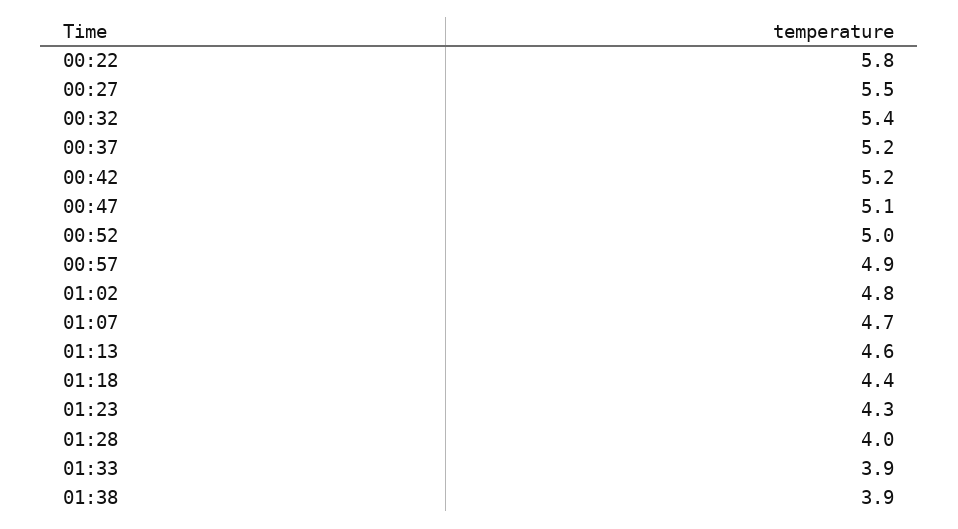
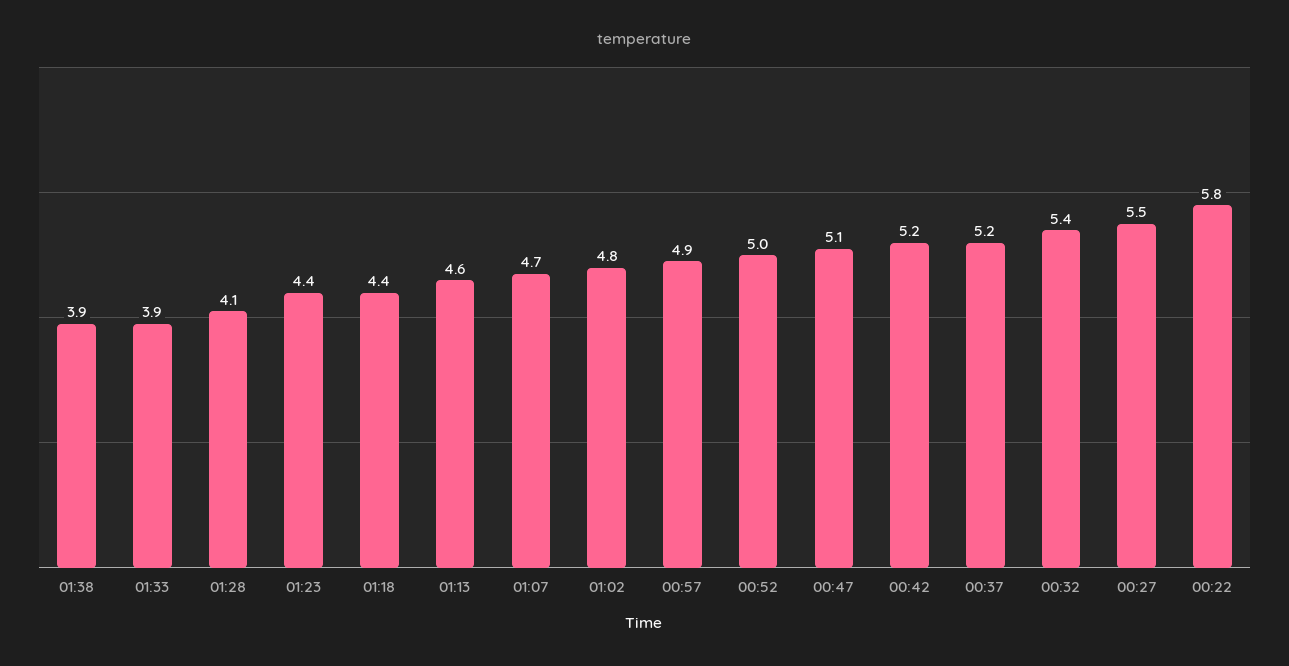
01:23: 4.3 -> 4.4
01:28: 4 -> 4.1

